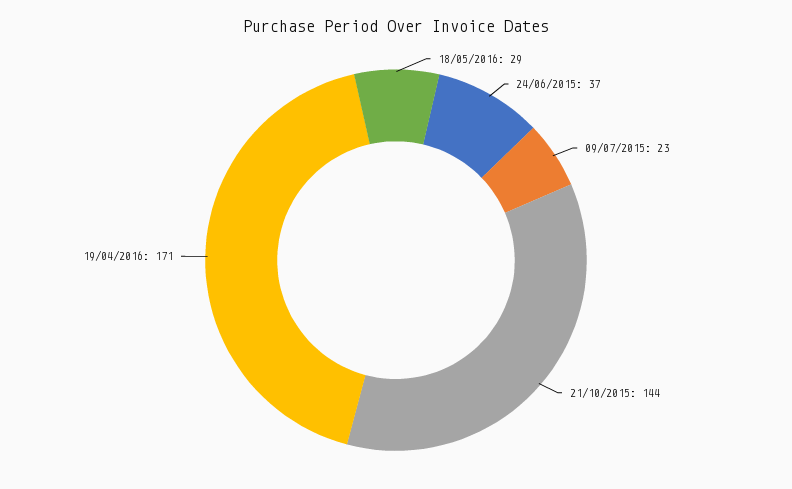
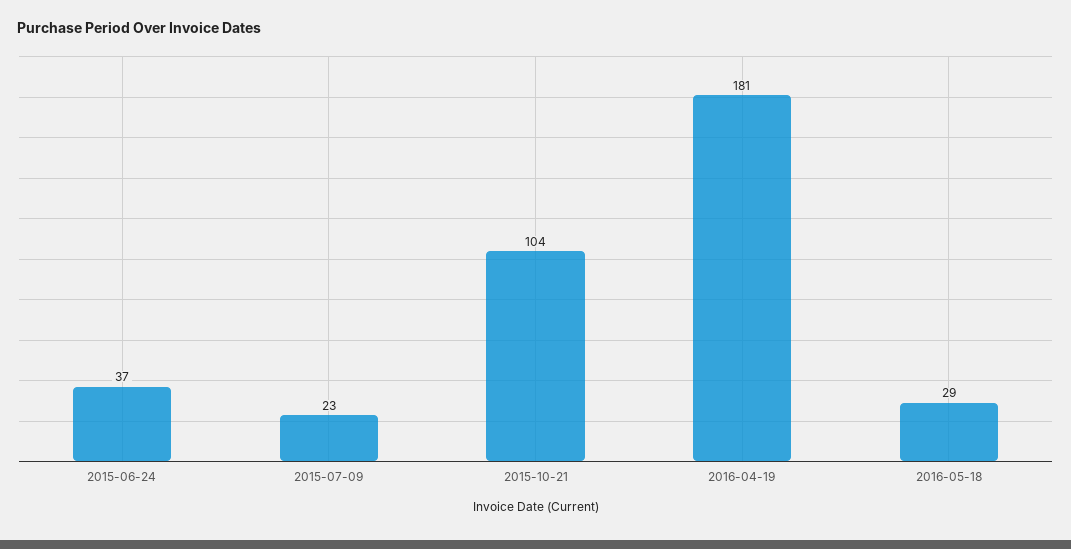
21/10/2015: 144 -> 104
19/04/2016: 171 -> 181

